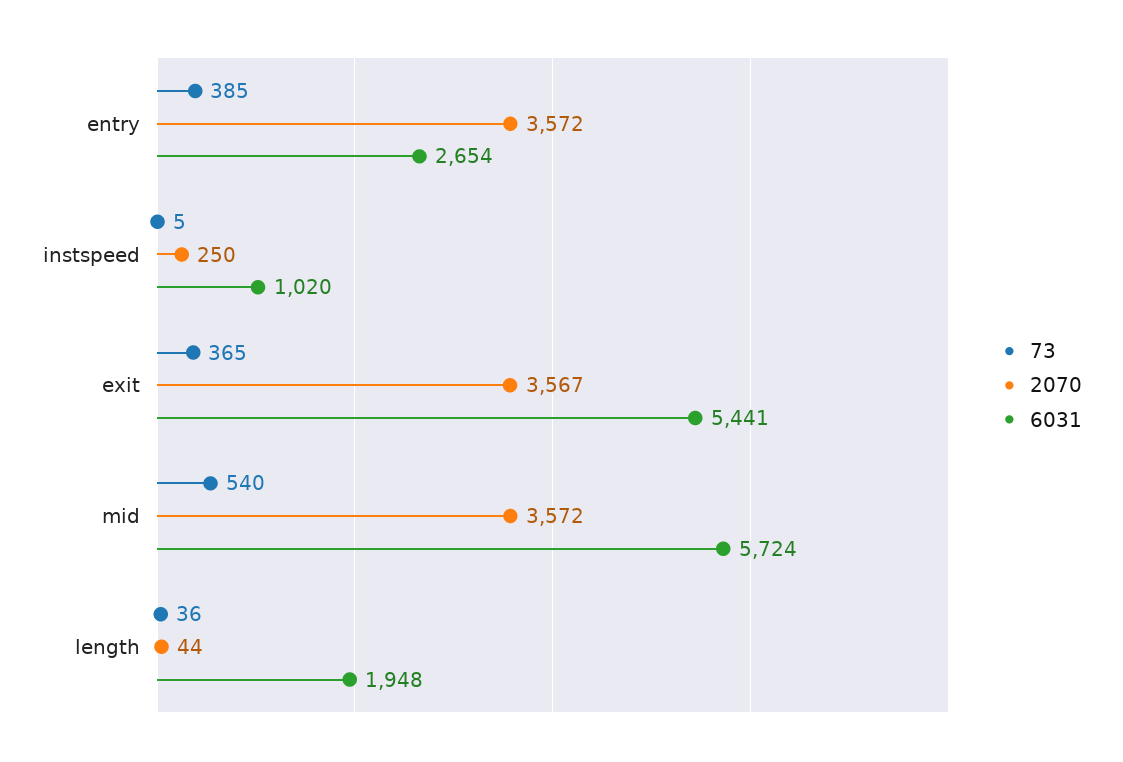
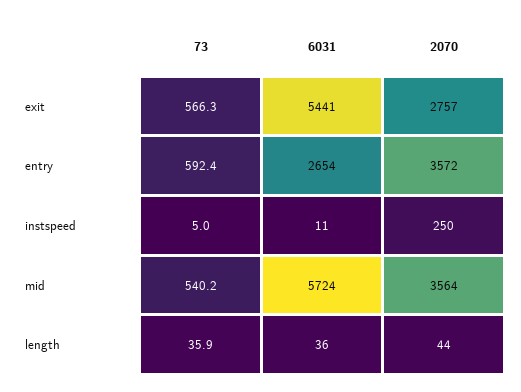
73, entry: 385 -> 592.4
6031, instspeed: 1020 -> 11
73, exit: 365 -> 566.3
2070, exit: 3567 -> 2757
2070, mid: 3572 -> 3564
6031, length: 1948 -> 36

